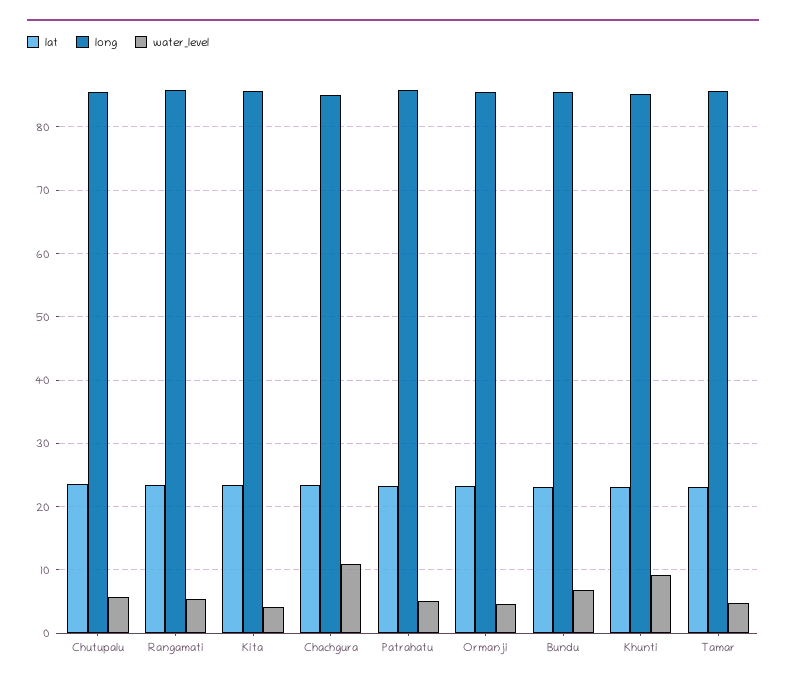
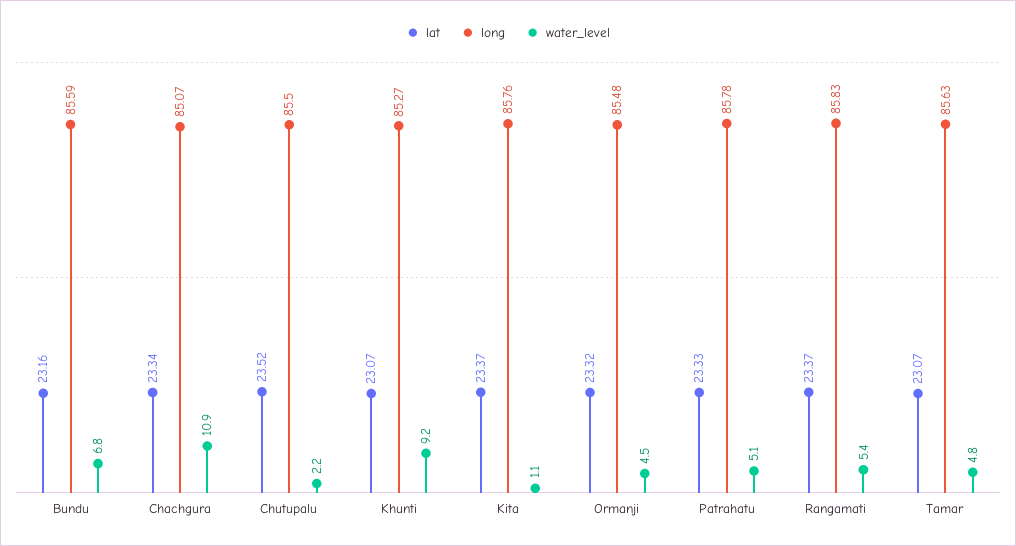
water_level, Chutupalu: 6 -> 2.2
water_level, Kita: 4 -> 1.1

